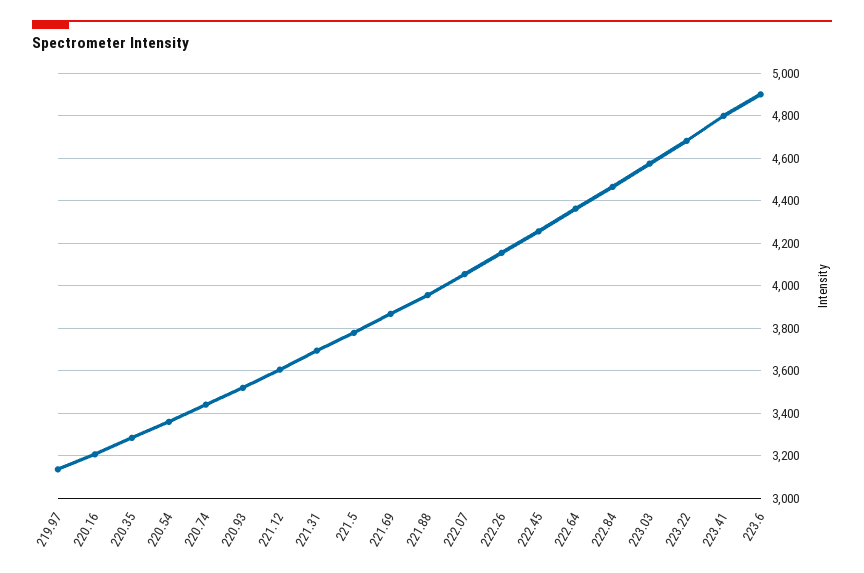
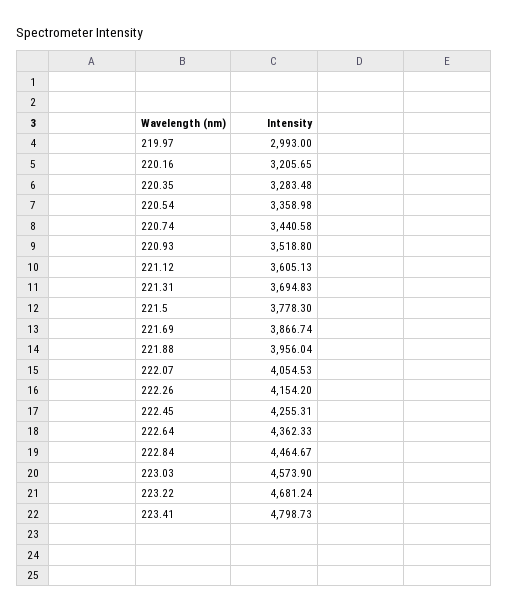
219.97: 3150 -> 2993
223.6: 4900 -> none

